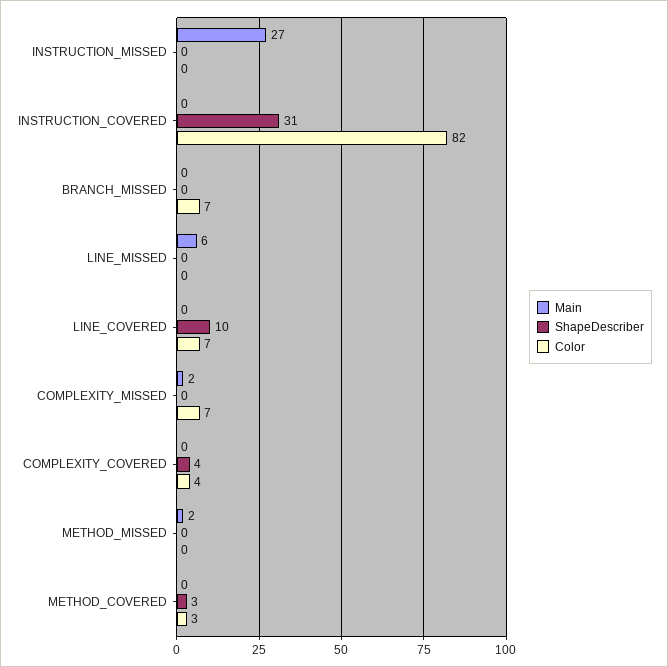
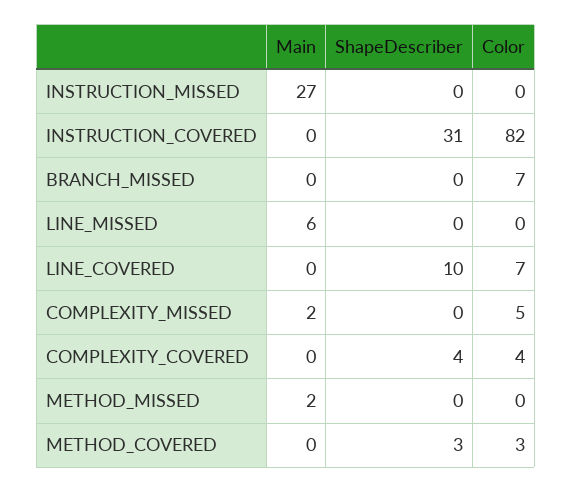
Color, COMPLEXITY_MISSED: 7 -> 5

